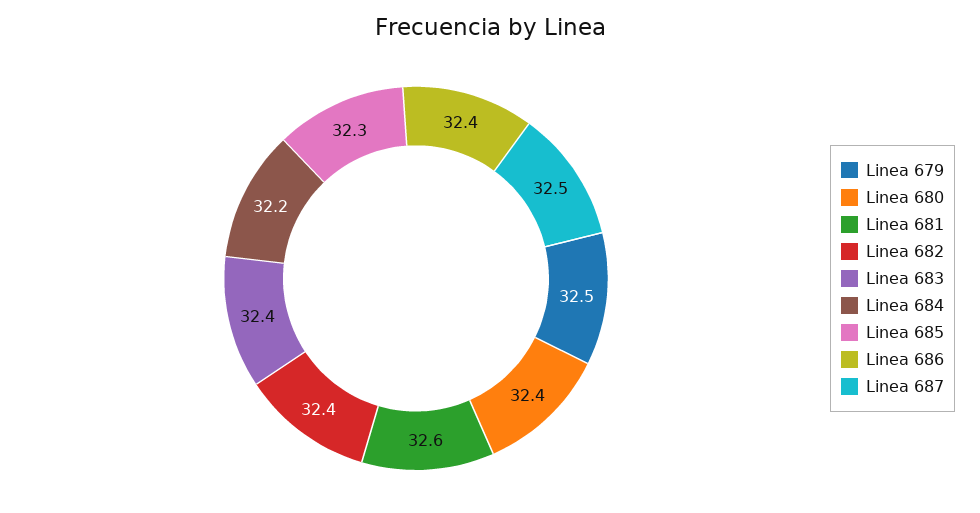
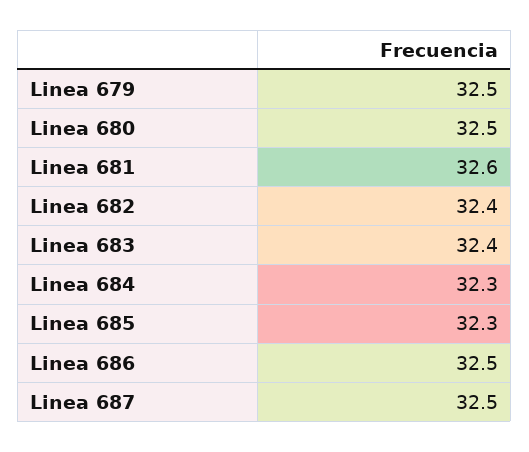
Linea 680: 32.4 -> 32.5
Linea 684: 32.2 -> 32.3
Linea 686: 32.4 -> 32.5

